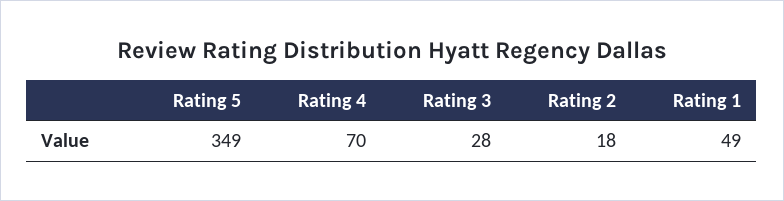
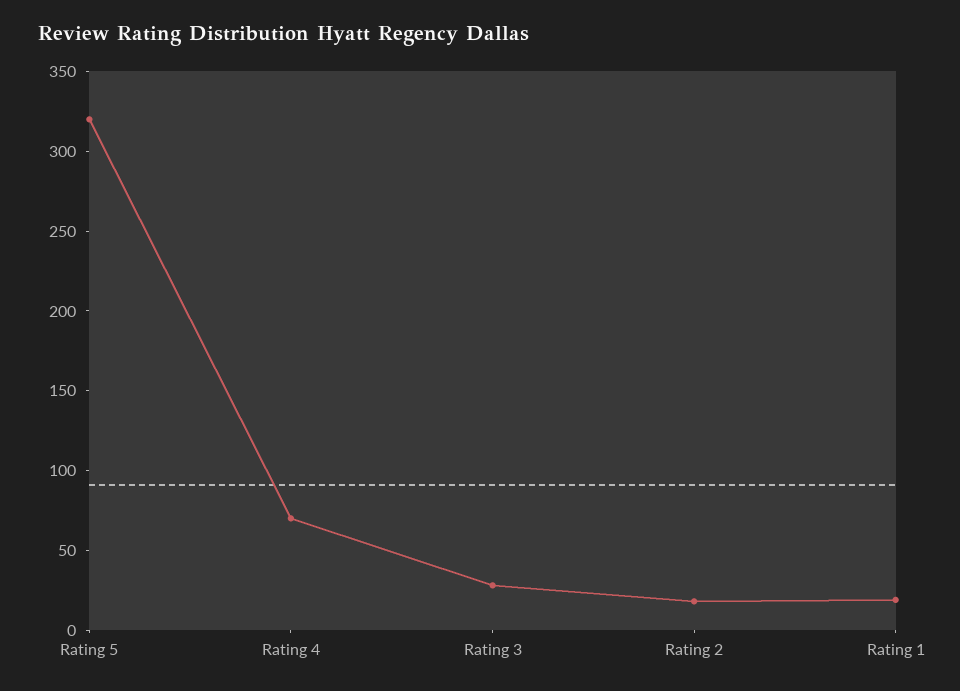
Rating 5: 349 -> 320
Rating 1: 49 -> 20

